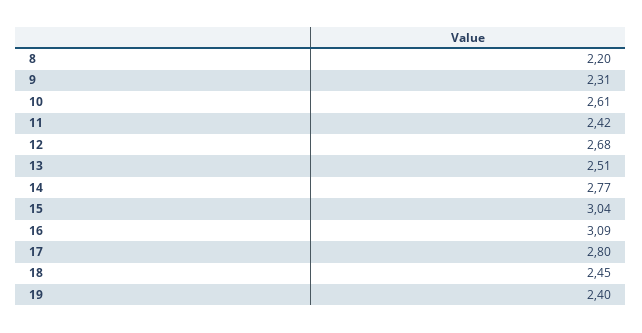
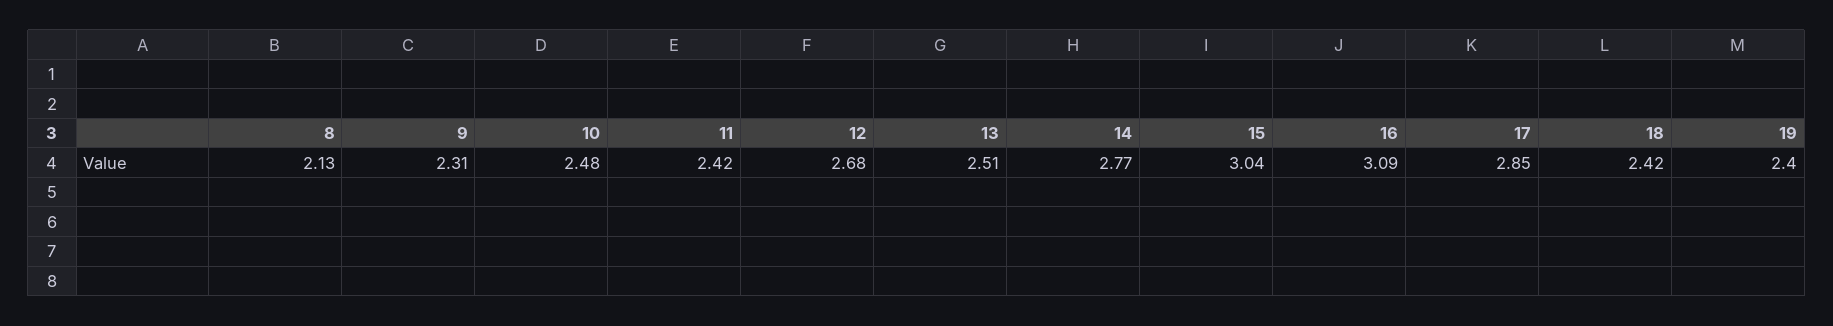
8: 2.2 -> 2.13
10: 2.61 -> 2.48
17: 2.8 -> 2.85
18: 2.45 -> 2.42

